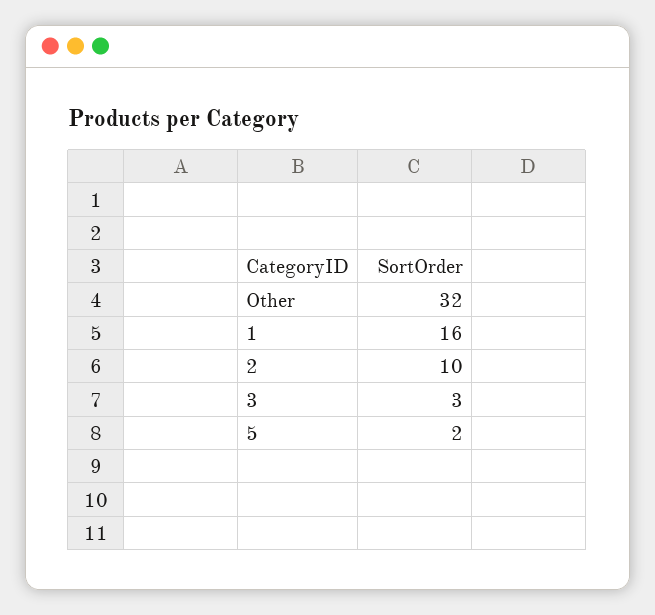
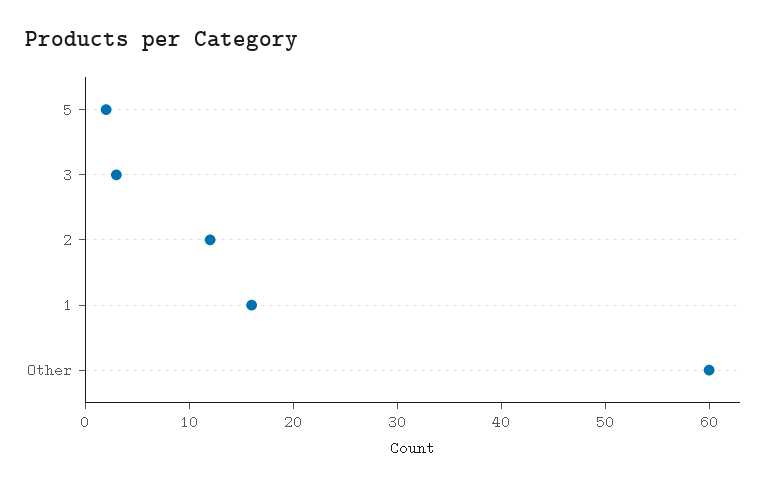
Other: 32 -> 60
2: 10 -> 12

